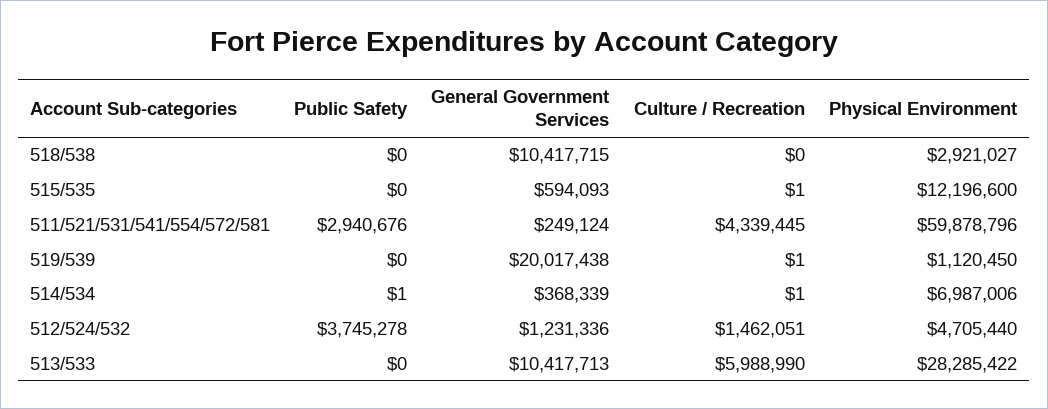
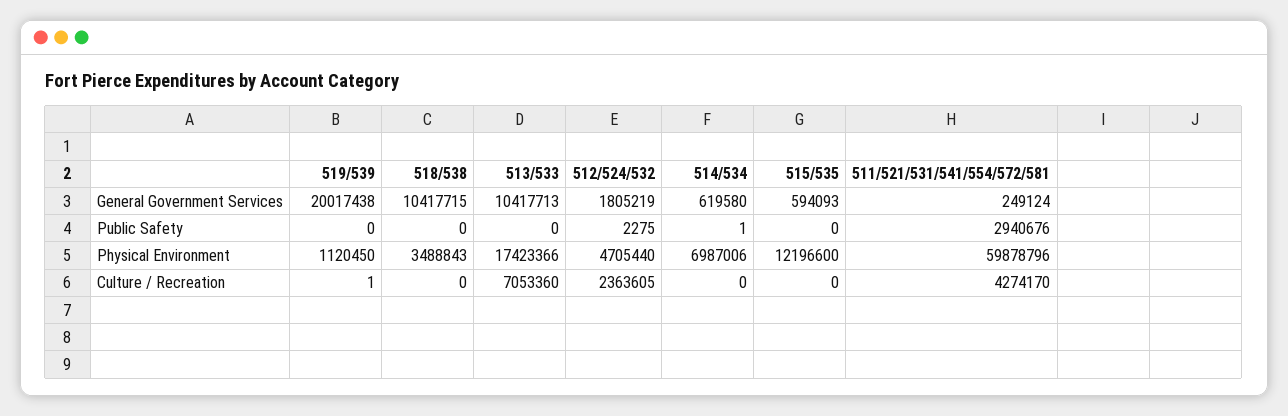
Physical Environment, 518/538: 2921027 -> 3488843
Culture / Recreation, 515/535: 1 -> 0
Culture / Recreation, 511/521/531/541/554/572/581: 4339445 -> 4274170
General Government Services, 514/534: 368339 -> 619580
Culture / Recreation, 514/534: 1 -> 0
Public Safety, 512/524/532: 3745278 -> 2275
General Government Services, 512/524/532: 1231336 -> 1805219
Culture / Recreation, 512/524/532: 1462051 -> 2363605
Culture / Recreation, 513/533: 5988990 -> 7053360
Physical Environment, 513/533: 28285422 -> 17423366

